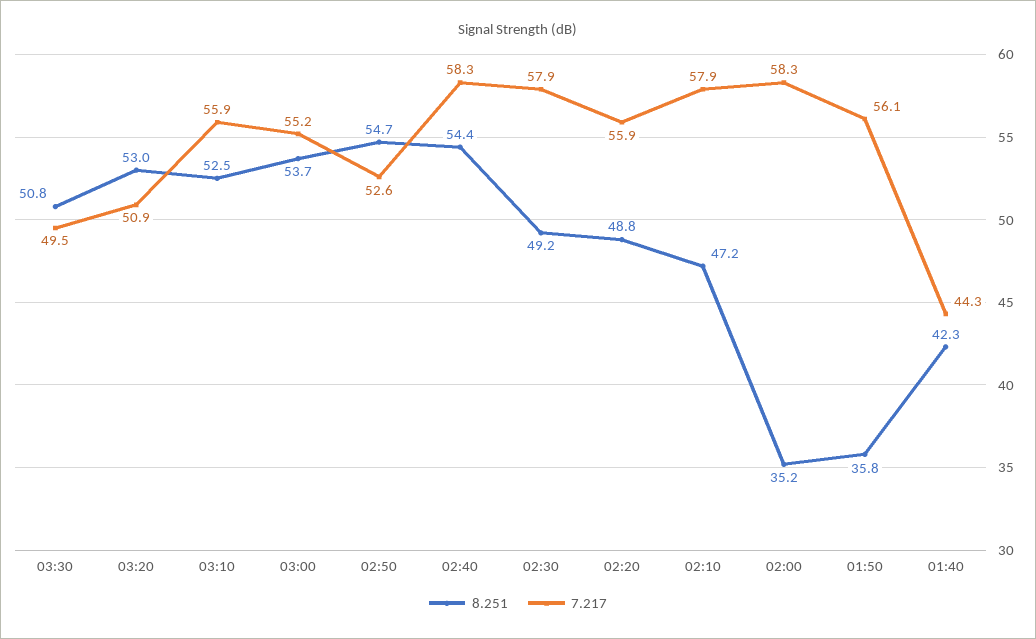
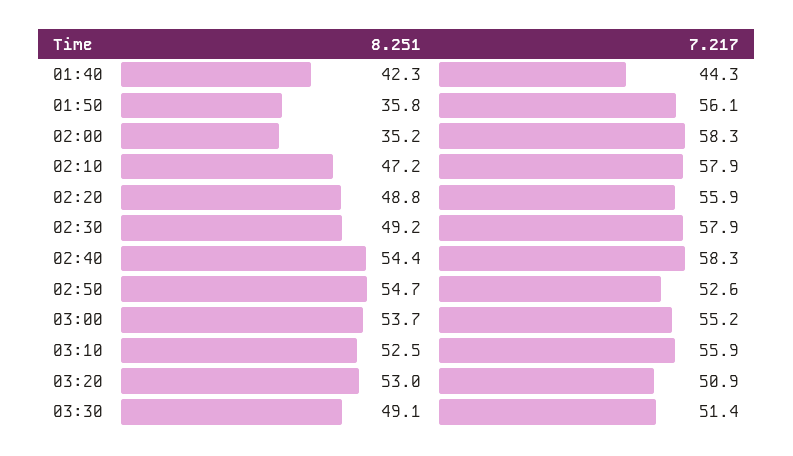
8.251, 03:30: 50.8 -> 49.1
7.217, 03:30: 49.5 -> 51.4

